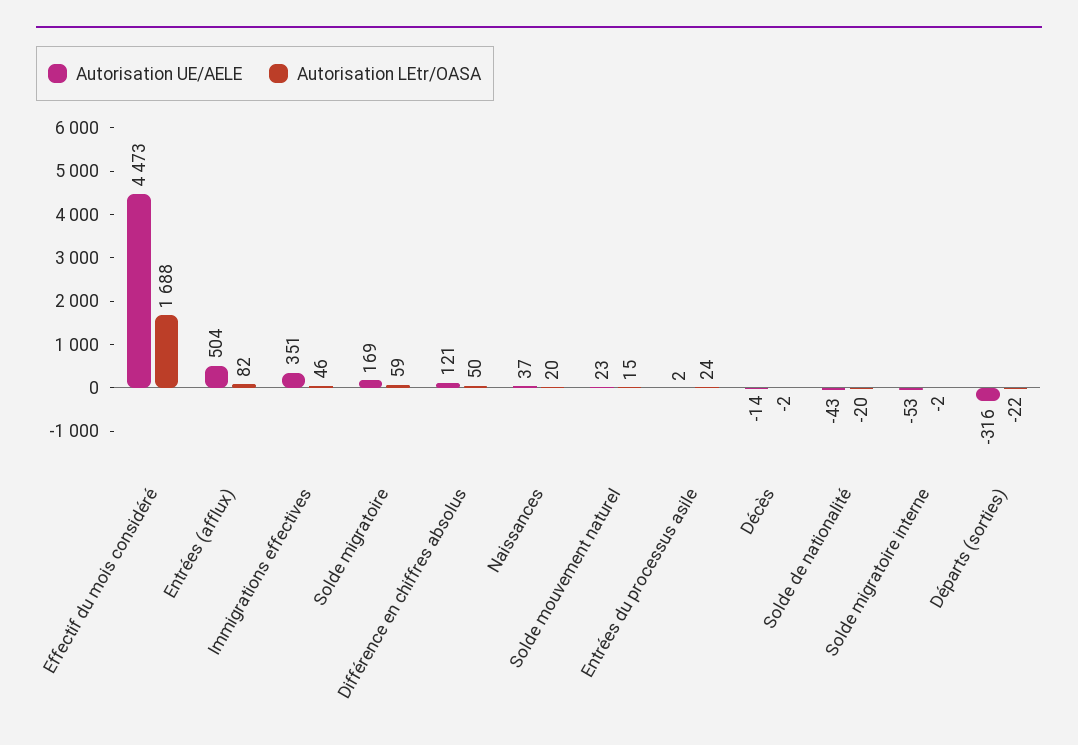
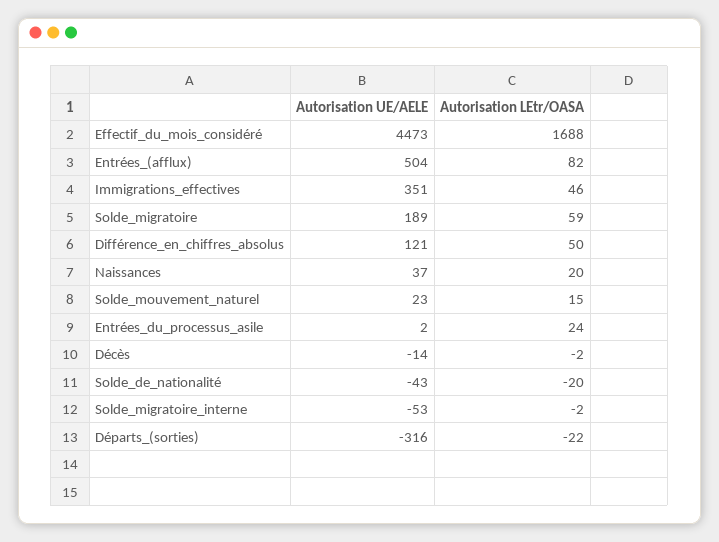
Autorisation UE/AELE, Solde migratoire: 169 -> 189

